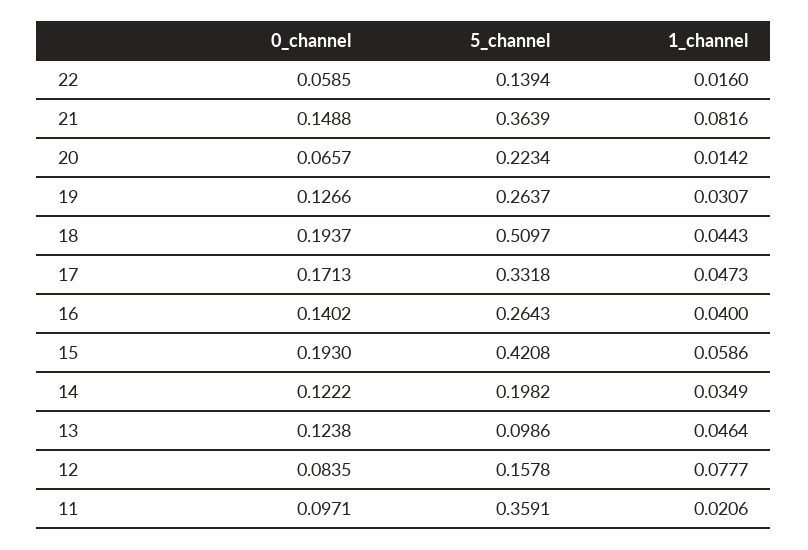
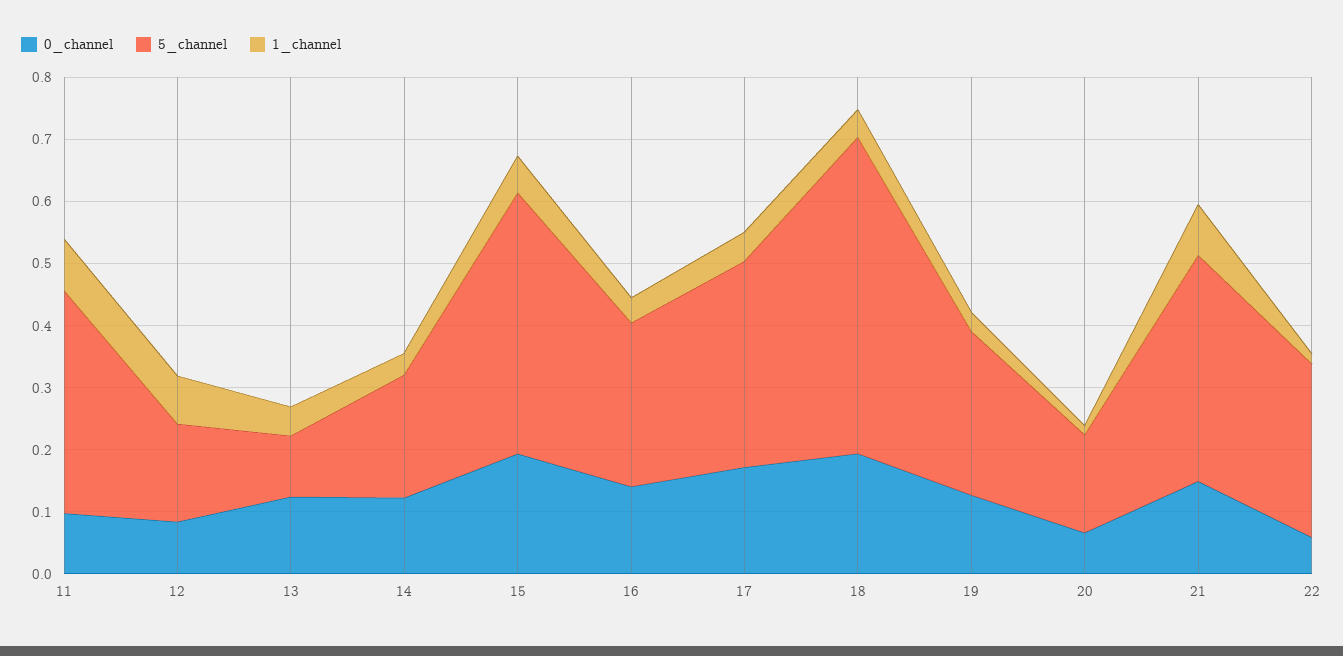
5_channel, 22: 0.1394 -> 0.28
5_channel, 20: 0.2234 -> 0.16
1_channel, 11: 0.0206 -> 0.08

